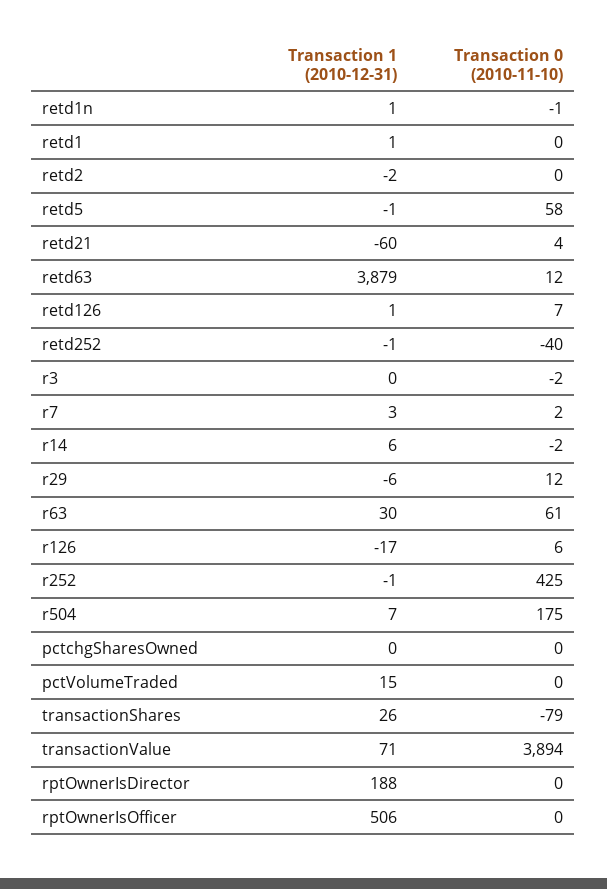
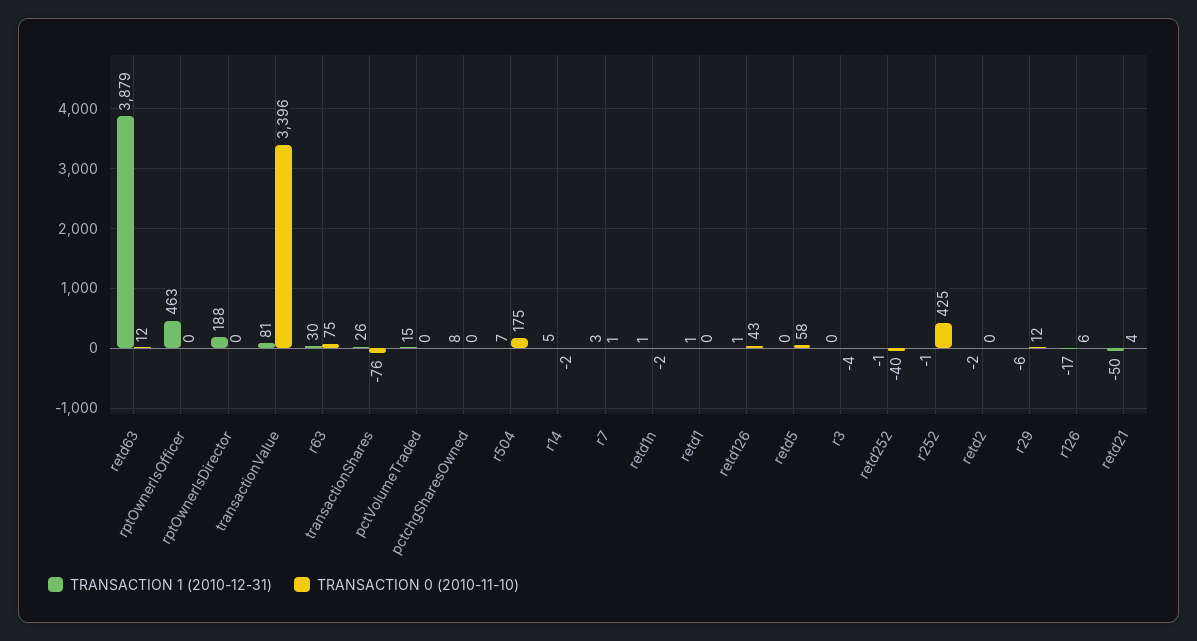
Transaction 0 (2010-11-10), retd1n: -1 -> -2
Transaction 1 (2010-12-31), retd5: -1 -> 0
Transaction 1 (2010-12-31), retd21: -60 -> -50
Transaction 0 (2010-11-10), retd126: 7 -> 43
Transaction 0 (2010-11-10), r3: -2 -> -4
Transaction 0 (2010-11-10), r7: 2 -> 1
Transaction 1 (2010-12-31), r14: 6 -> 5
Transaction 0 (2010-11-10), r63: 61 -> 75
Transaction 1 (2010-12-31), pctchgSharesOwned: 0 -> 8
Transaction 0 (2010-11-10), transactionShares: -79 -> -76
Transaction 1 (2010-12-31), transactionValue: 71 -> 81
Transaction 0 (2010-11-10), transactionValue: 3894 -> 3396
Transaction 1 (2010-12-31), rptOwnerIsOfficer: 506 -> 463

